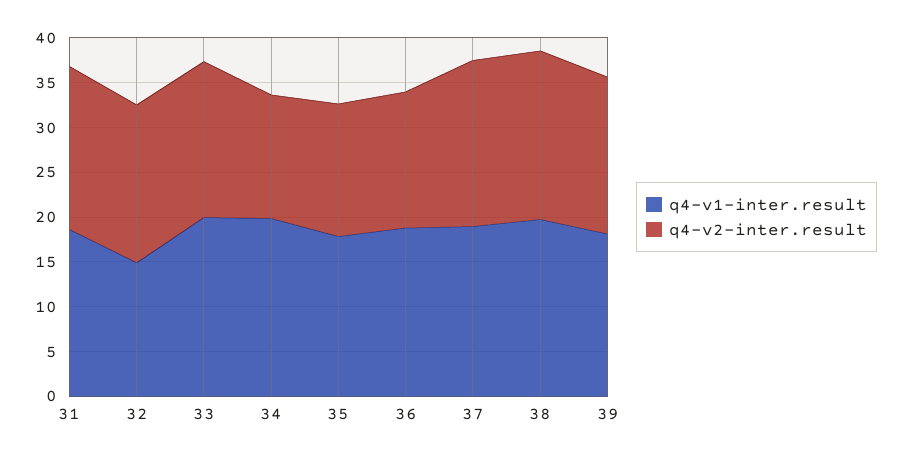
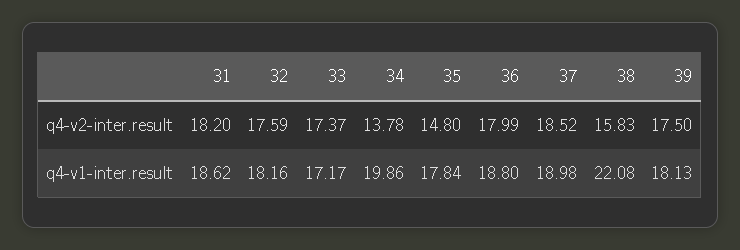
q4-v1-inter.result, 32: 15 -> 18.16
q4-v1-inter.result, 33: 20 -> 17.17
q4-v2-inter.result, 36: 15 -> 17.99
q4-v1-inter.result, 38: 20 -> 22.08
q4-v2-inter.result, 38: 19 -> 15.83

